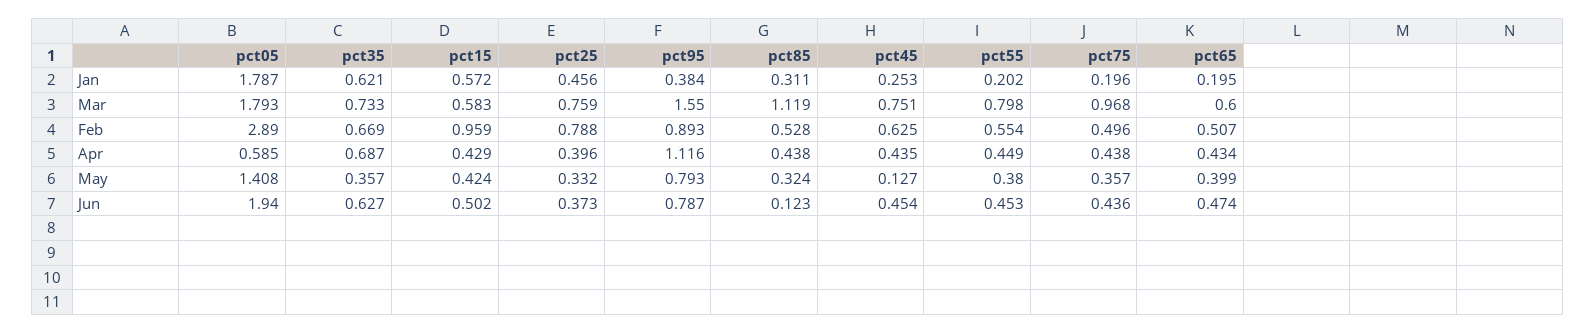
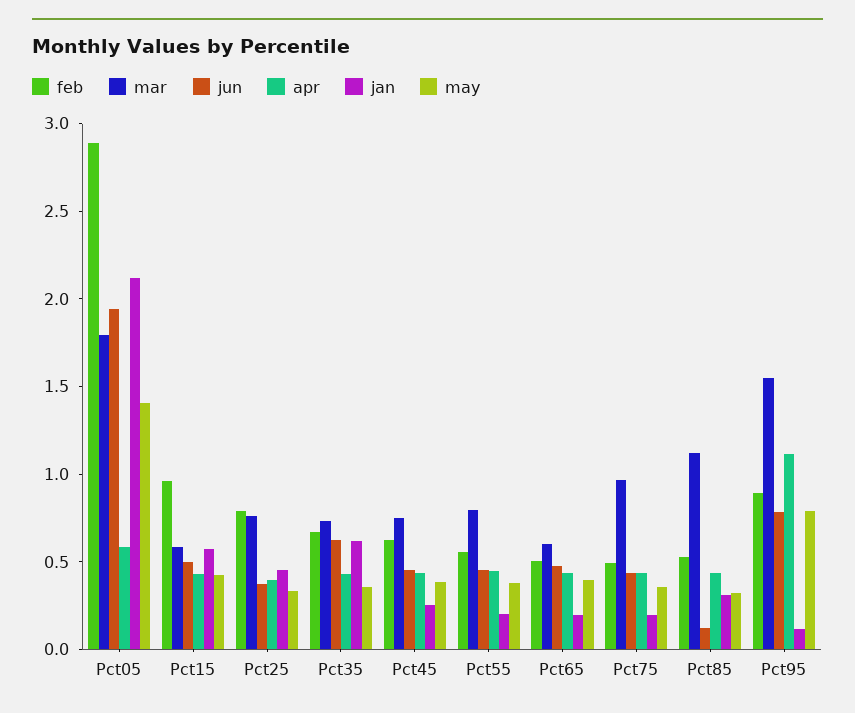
Jan, pct05: 1.787 -> 2.1
Jan, pct95: 0.384 -> 0.1
Apr, pct35: 0.687 -> 0.4
May, pct45: 0.127 -> 0.4

